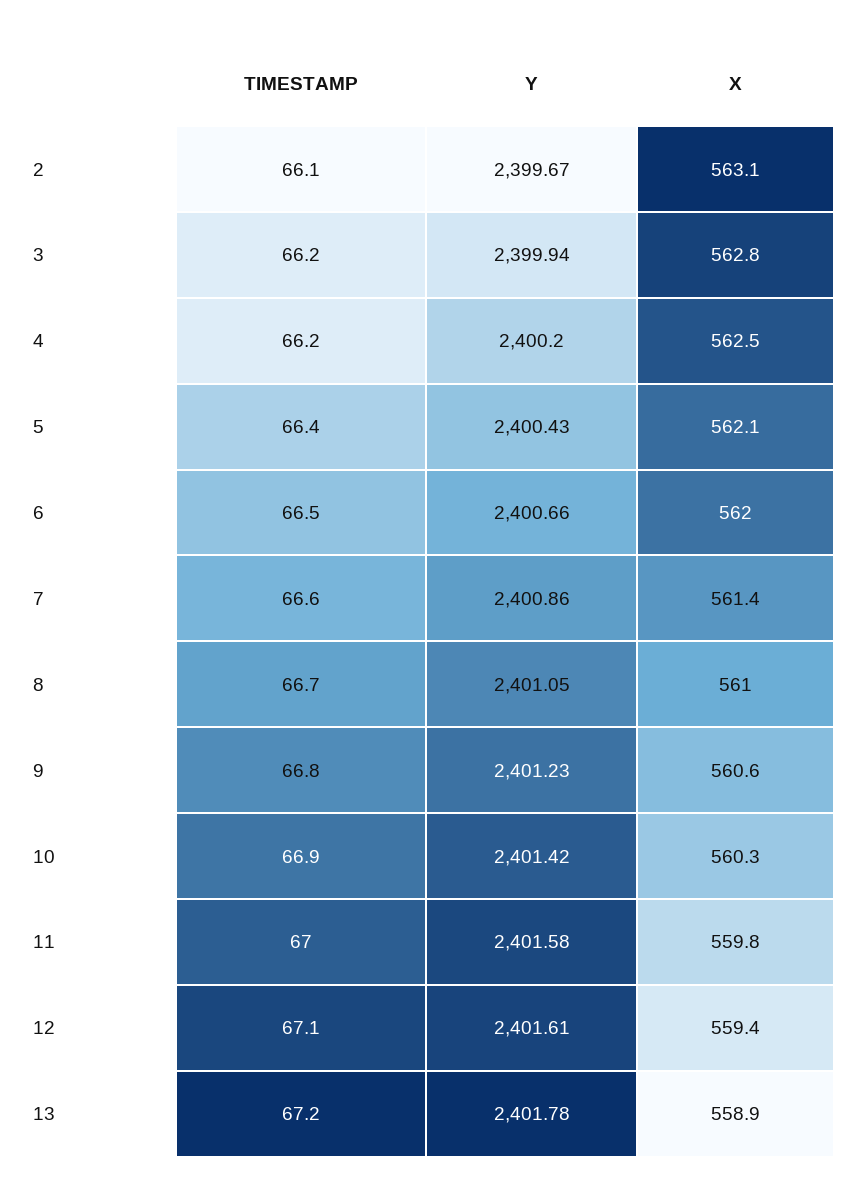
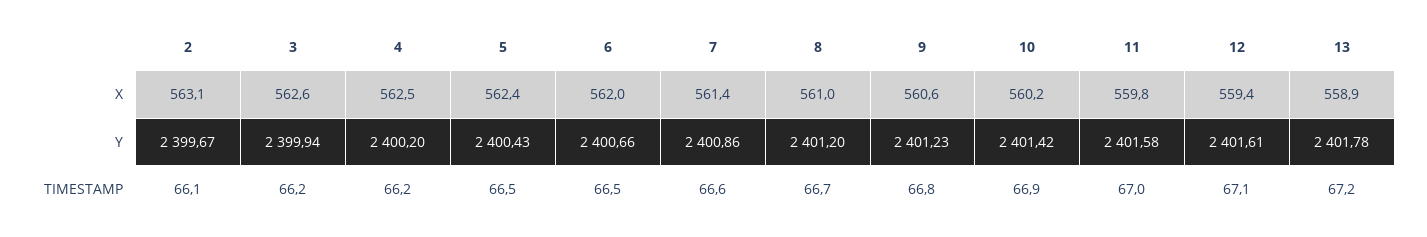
X, 3: 562.8 -> 562.6
TIMESTAMP, 5: 66.4 -> 66.5
X, 5: 562.1 -> 562.4
Y, 8: 2401.05 -> 2401.2
X, 10: 560.3 -> 560.2

